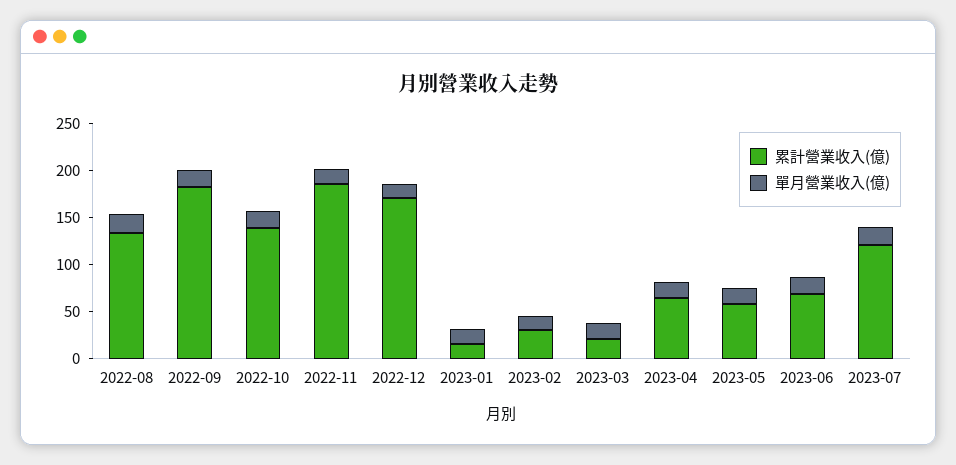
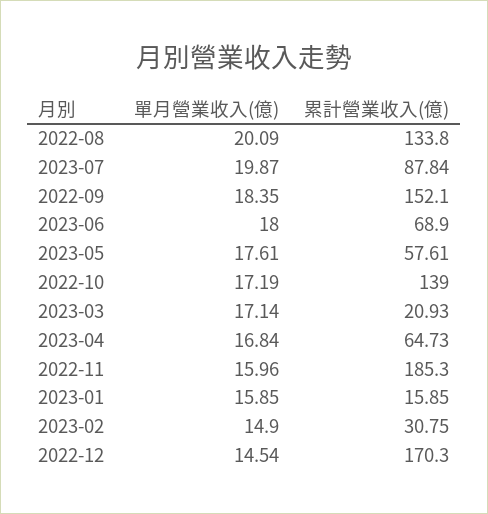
累計營業收入(億), 2022-09: 180 -> 152.1
累計營業收入(億), 2023-07: 120 -> 87.84

